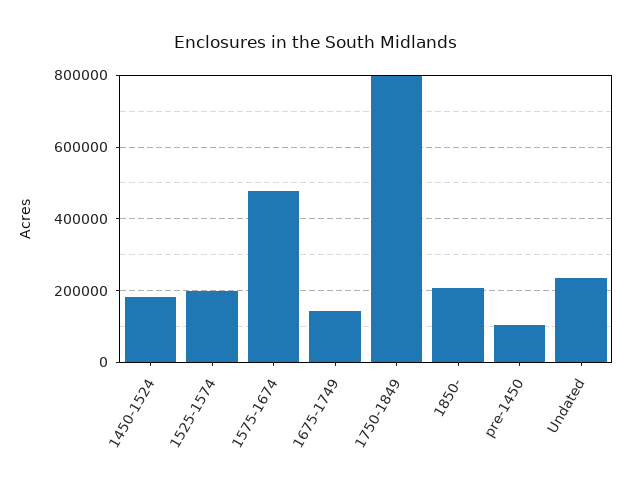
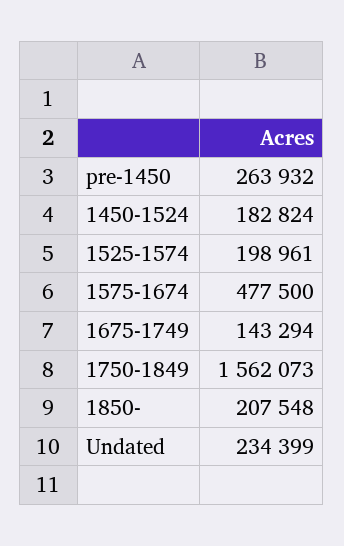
1750-1849: 800000 -> 1562073
pre-1450: 100000 -> 263932

